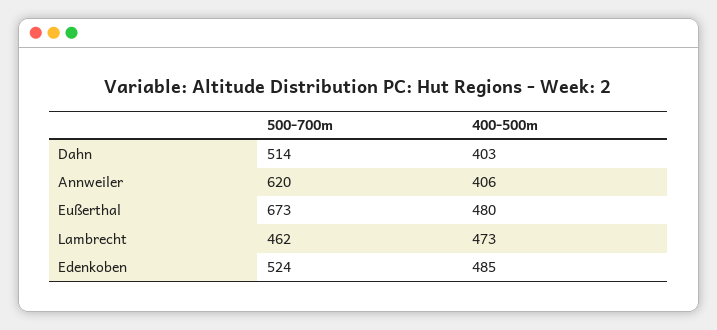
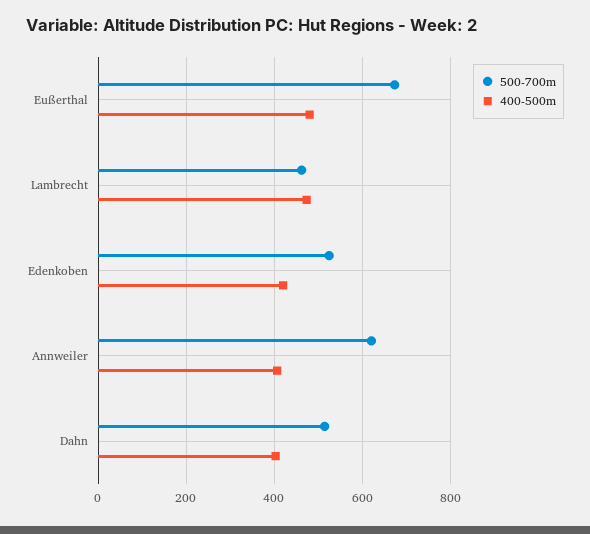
400-500m, Edenkoben: 485 -> 420

